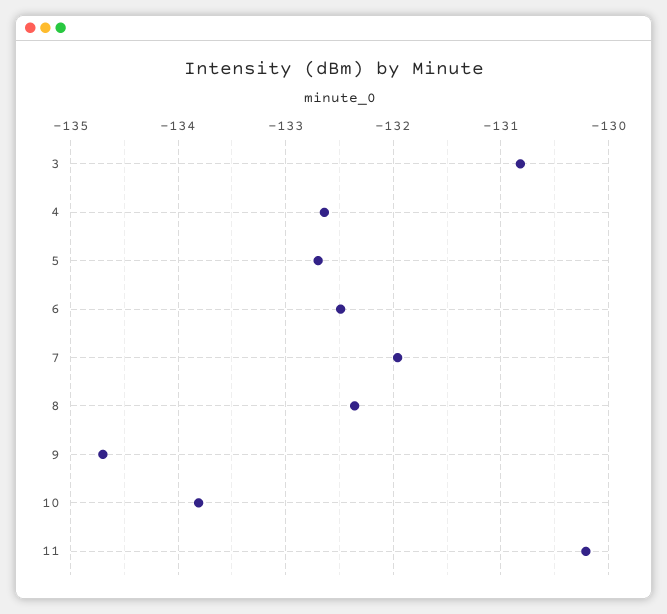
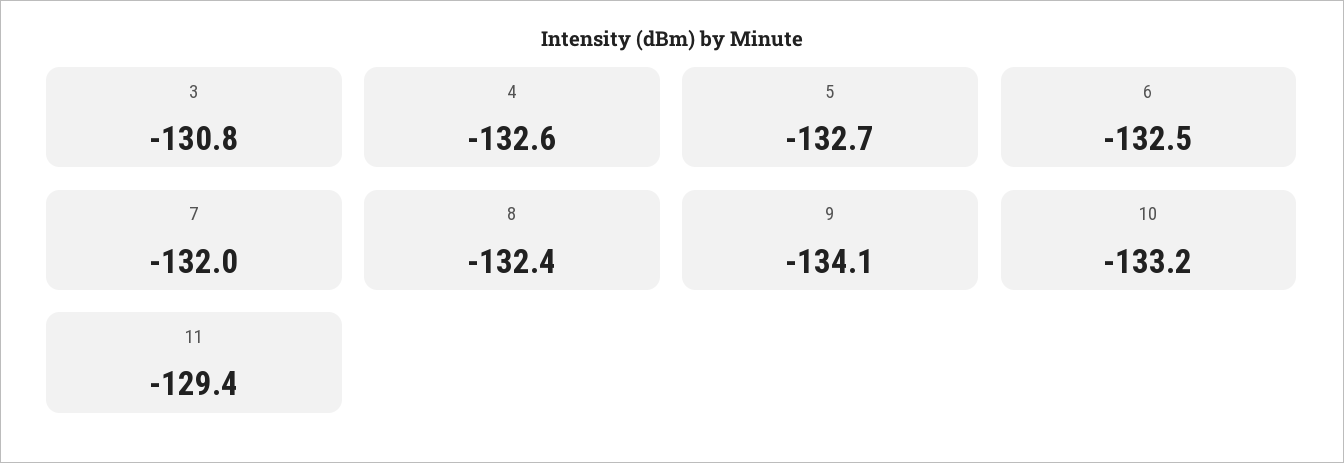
9: -134.7 -> -134.1
10: -133.8 -> -133.2
11: -130.2 -> -129.4

